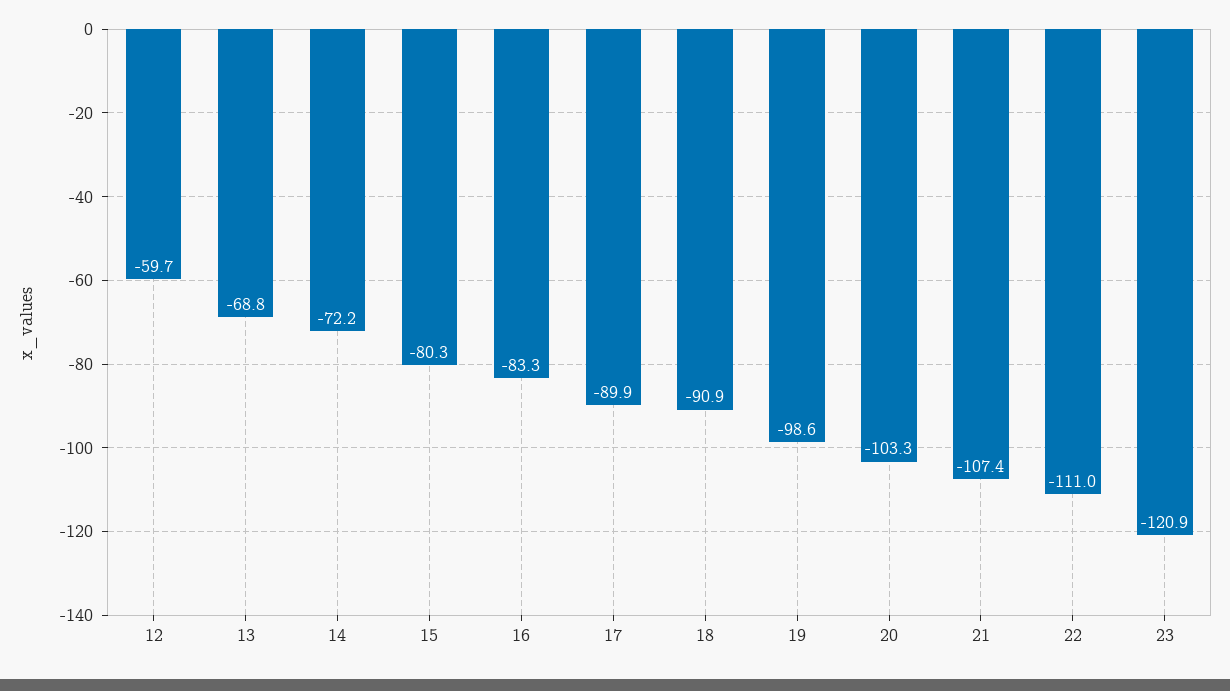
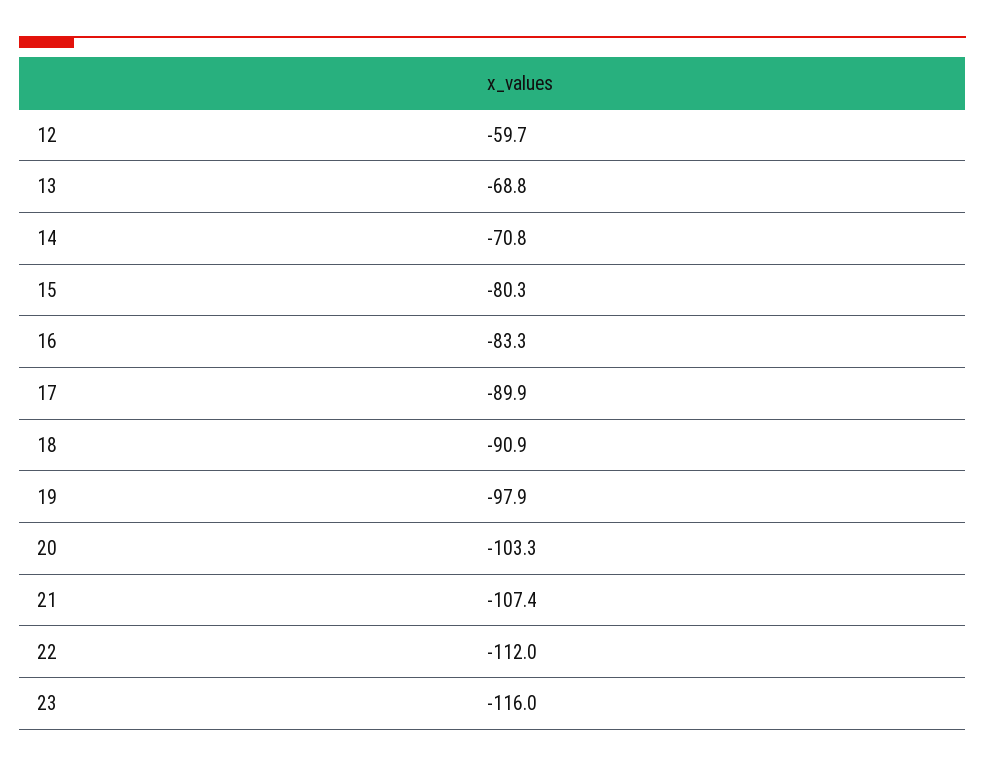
14: -72.2 -> -70.8
19: -98.6 -> -97.9
22: -111 -> -112
23: -120.9 -> -116

